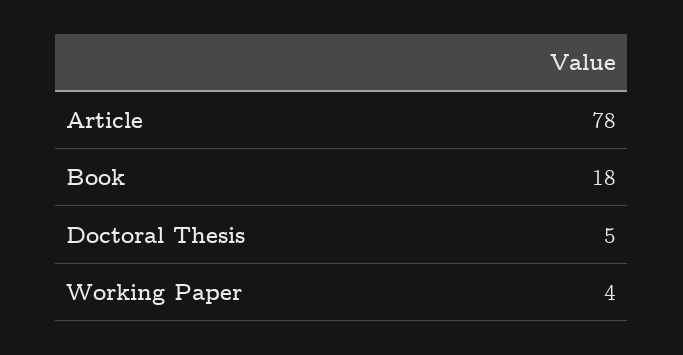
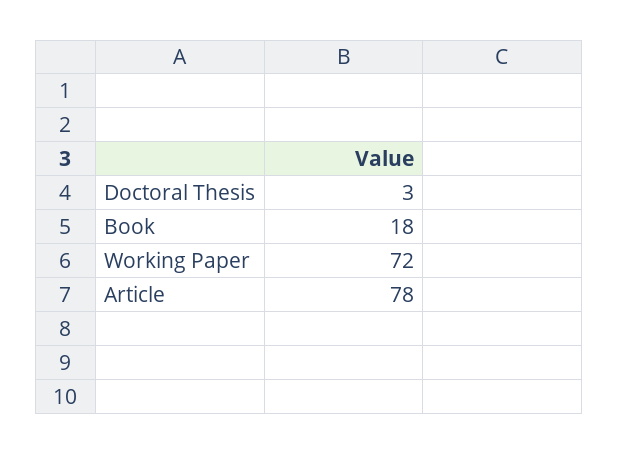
Doctoral Thesis: 5 -> 3
Working Paper: 4 -> 72

